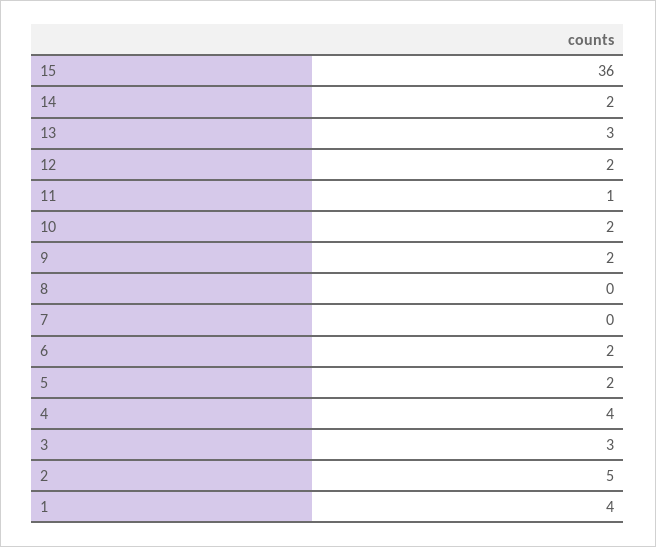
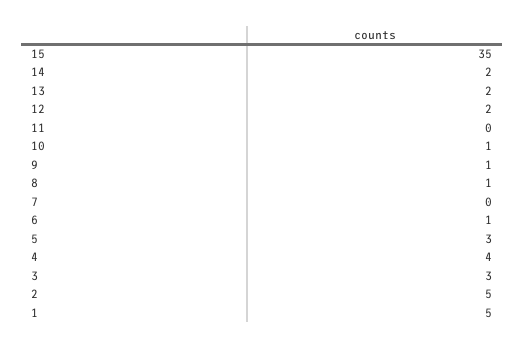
15: 36 -> 35
13: 3 -> 2
11: 1 -> 0
10: 2 -> 1
9: 2 -> 1
8: 0 -> 1
6: 2 -> 1
5: 2 -> 3
1: 4 -> 5

